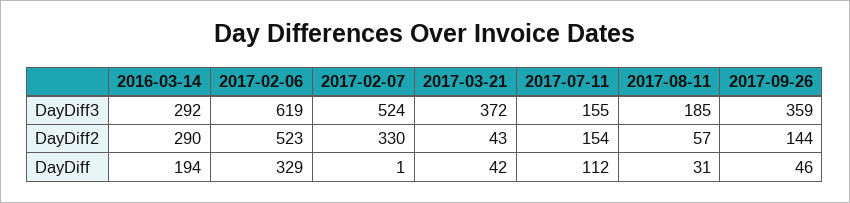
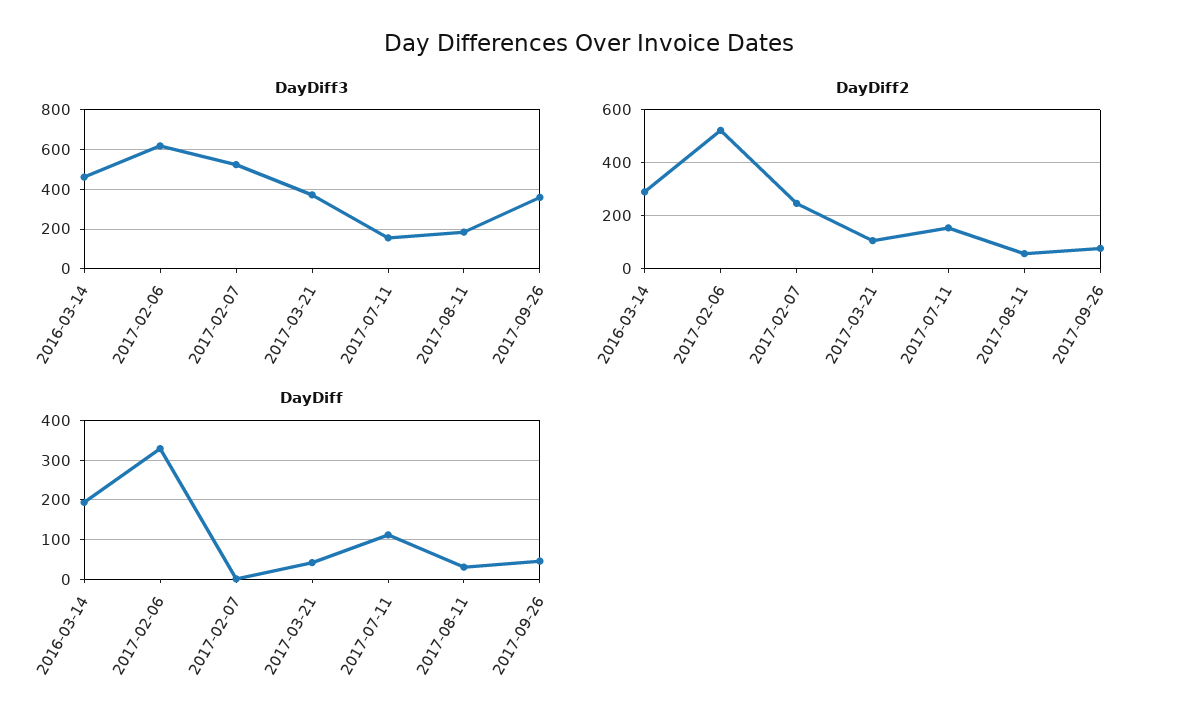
DayDiff3, 2016-03-14: 292 -> 450
DayDiff2, 2017-02-07: 330 -> 250
DayDiff2, 2017-03-21: 43 -> 100
DayDiff2, 2017-09-26: 144 -> 75

